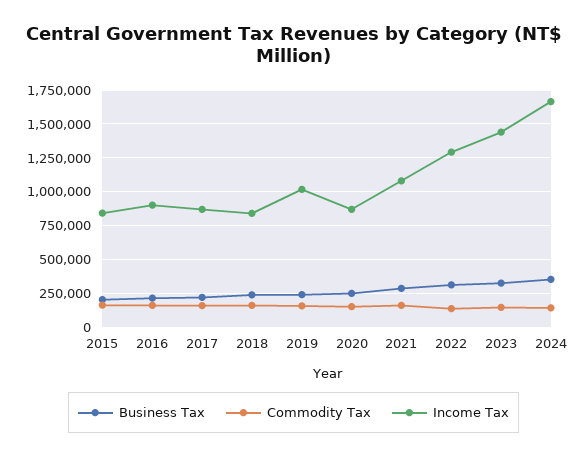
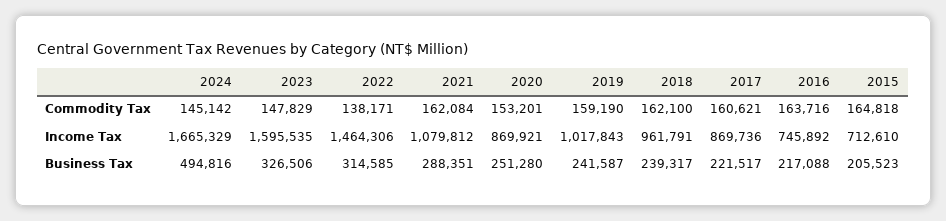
Income Tax, 2015: 850000 -> 712610
Income Tax, 2016: 900000 -> 745892
Income Tax, 2018: 850000 -> 961791
Income Tax, 2022: 1300000 -> 1464306
Income Tax, 2023: 1450000 -> 1595535
Business Tax, 2024: 350000 -> 494816

